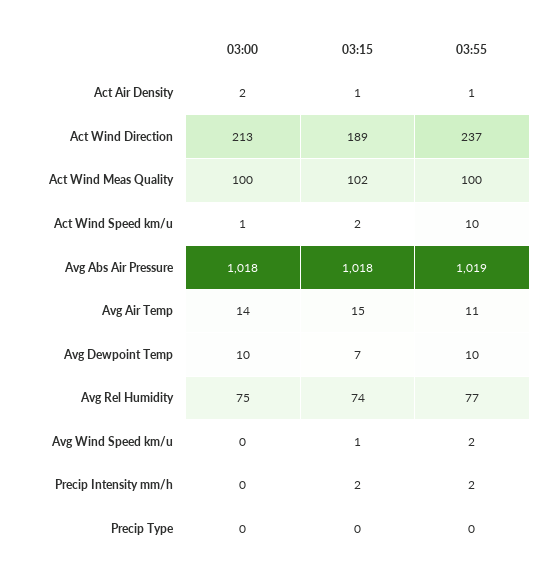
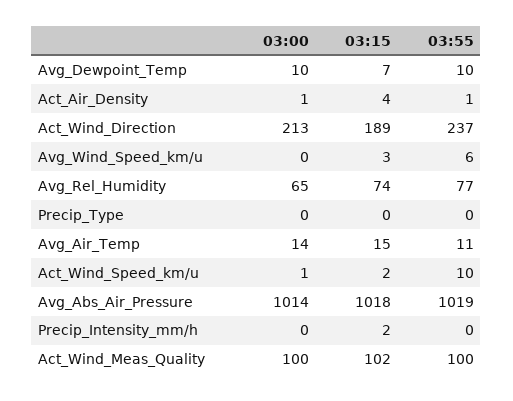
03:00, Act Air Density: 2 -> 1
03:15, Act Air Density: 1 -> 4
03:00, Avg Abs Air Pressure: 1018 -> 1014
03:00, Avg Rel Humidity: 75 -> 65
03:15, Avg Wind Speed km/u: 1 -> 3
03:55, Avg Wind Speed km/u: 2 -> 6
03:55, Precip Intensity mm/h: 2 -> 0

